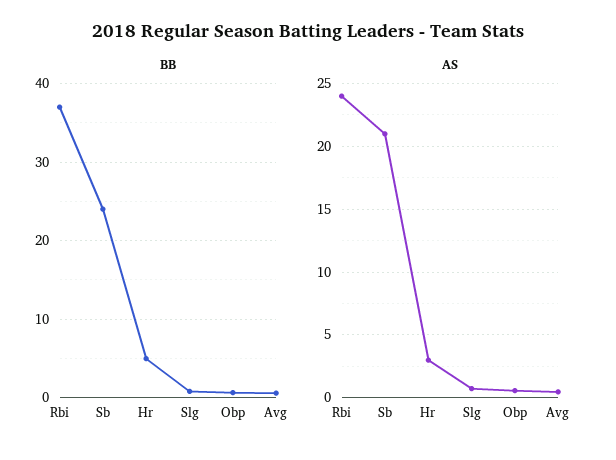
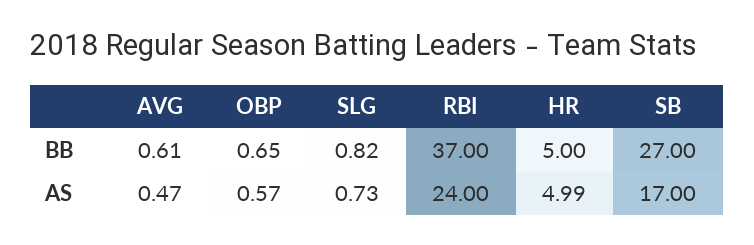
BB, Sb: 24 -> 27
AS, Sb: 21 -> 17
AS, Hr: 3 -> 4.99

